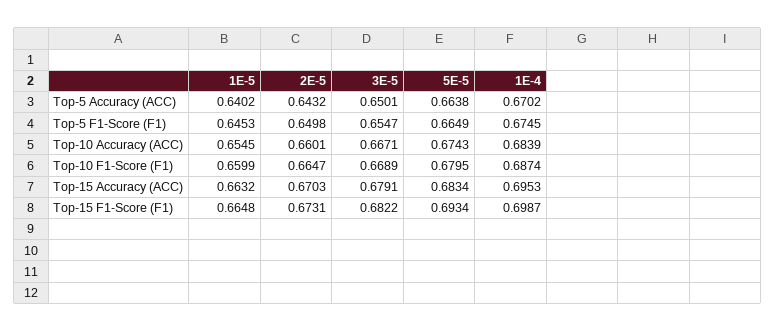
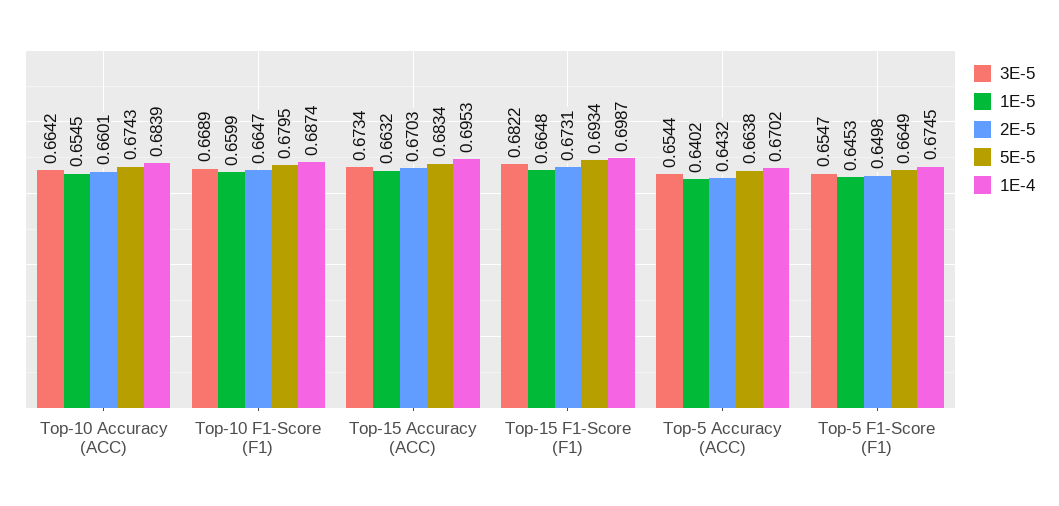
3E-5, Top-5 Accuracy (ACC): 0.6501 -> 0.6544
3E-5, Top-10 Accuracy (ACC): 0.6671 -> 0.6642
3E-5, Top-15 Accuracy (ACC): 0.6791 -> 0.6734

